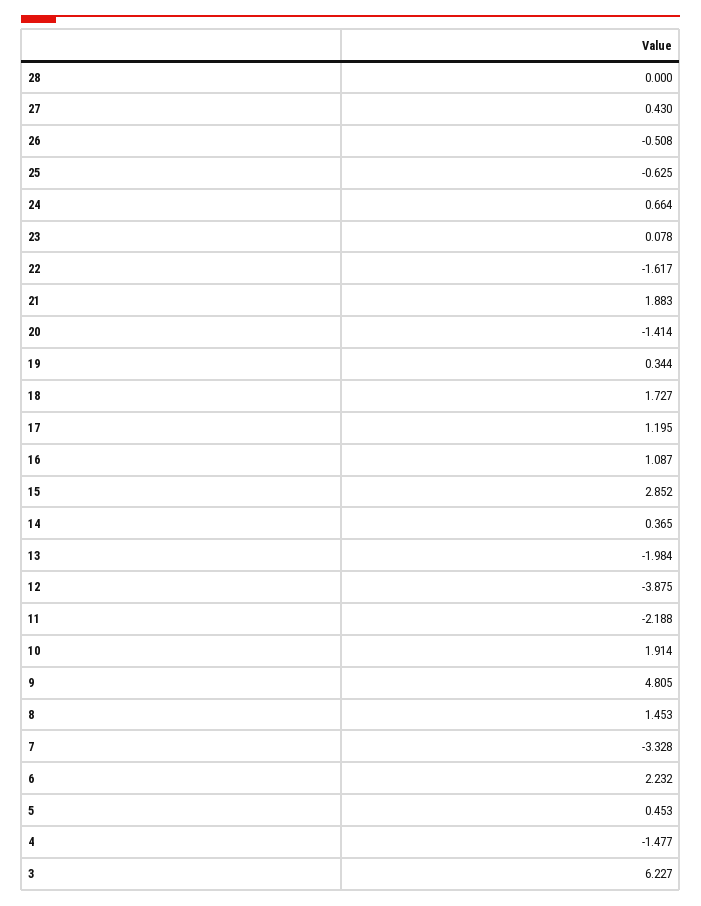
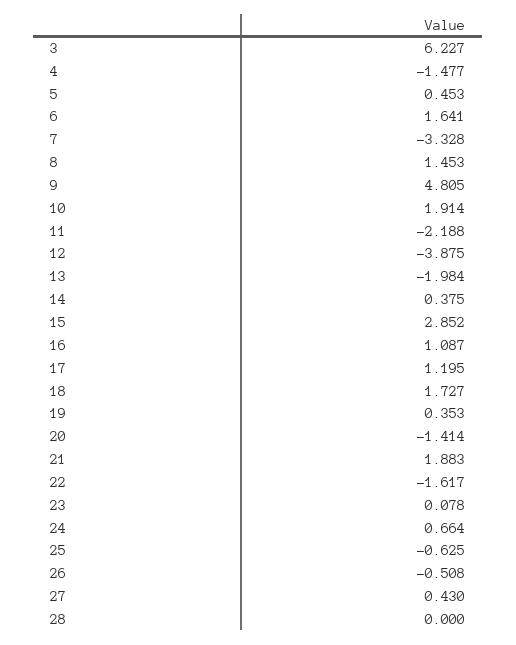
19: 0.344 -> 0.353
14: 0.365 -> 0.375
6: 2.232 -> 1.641

